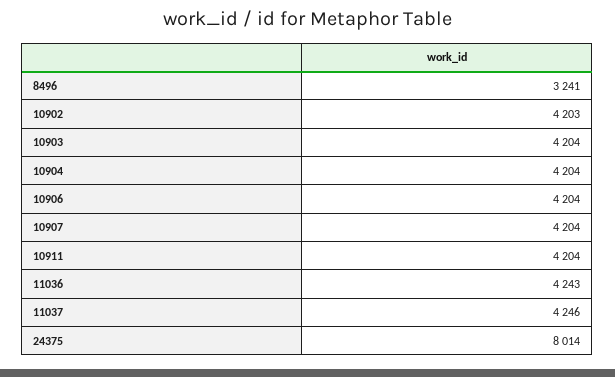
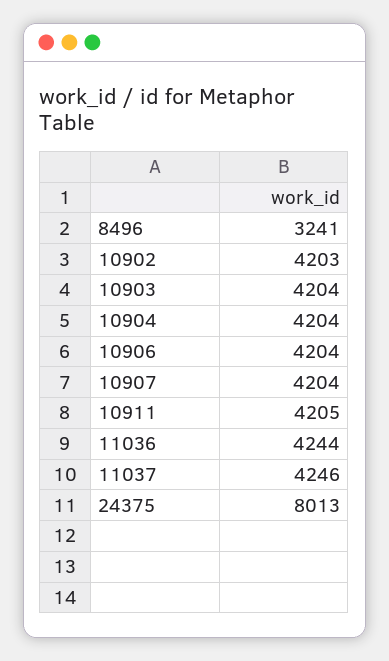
10911: 4204 -> 4205
11036: 4243 -> 4244
24375: 8014 -> 8013

